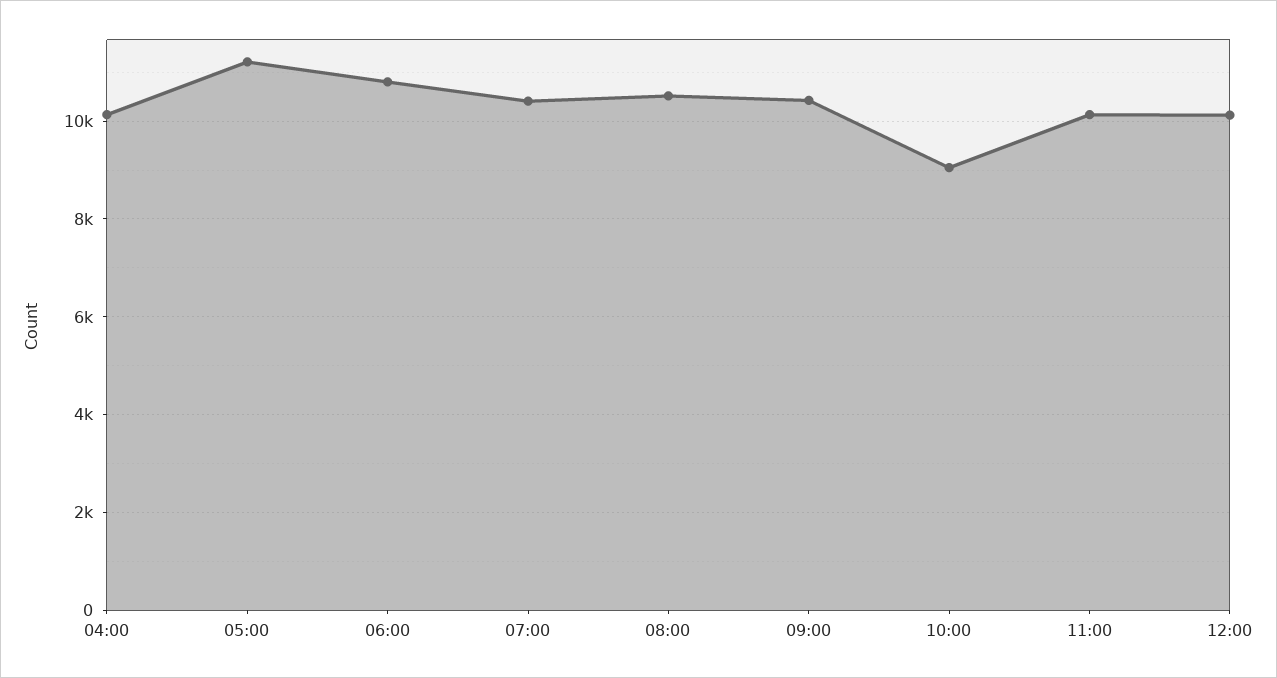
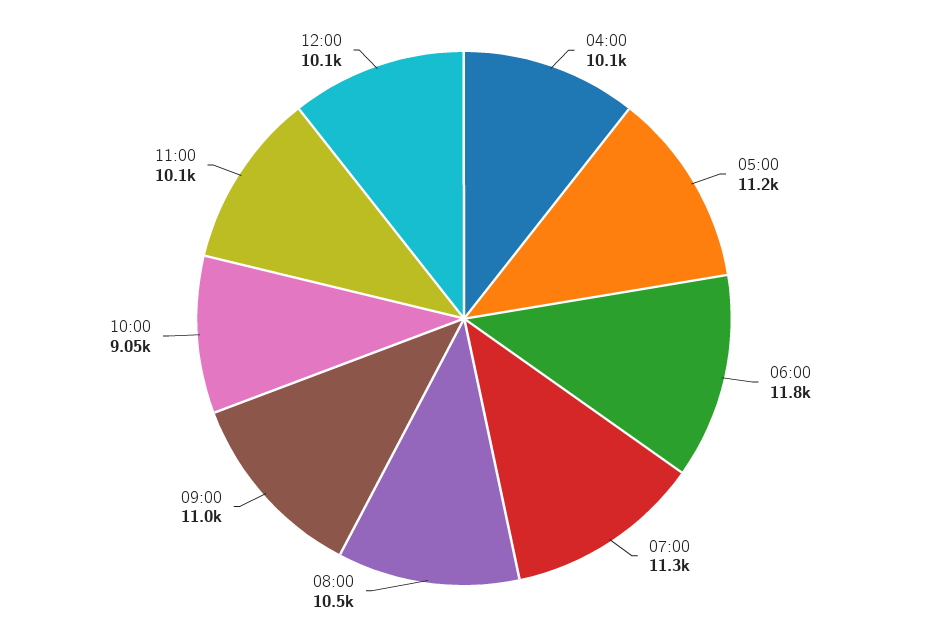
06:00: 10800 -> 11800
07:00: 10400 -> 11300
09:00: 10400 -> 11000

